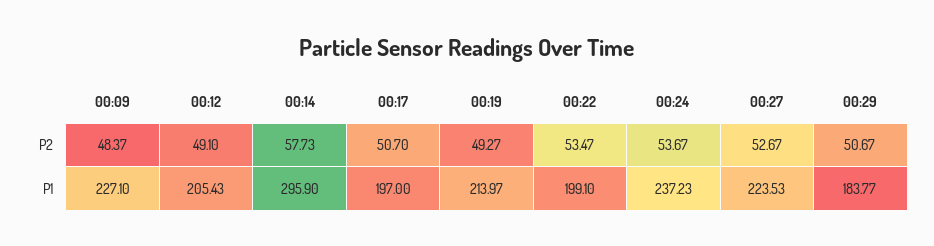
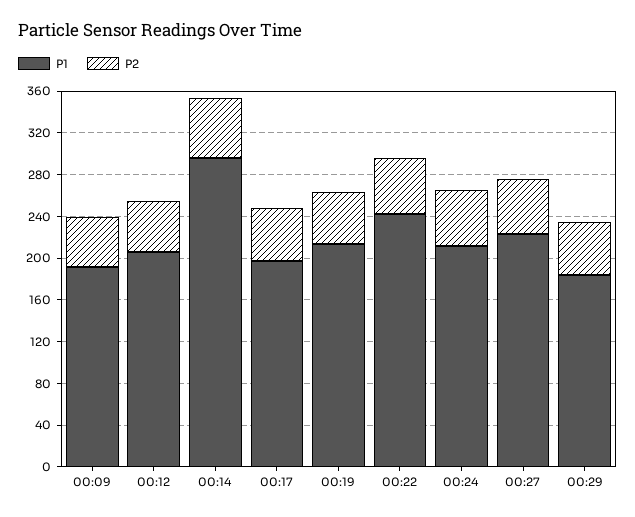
P1, 00:09: 227.1 -> 190
P1, 00:22: 199.1 -> 240
P1, 00:24: 237.23 -> 210

